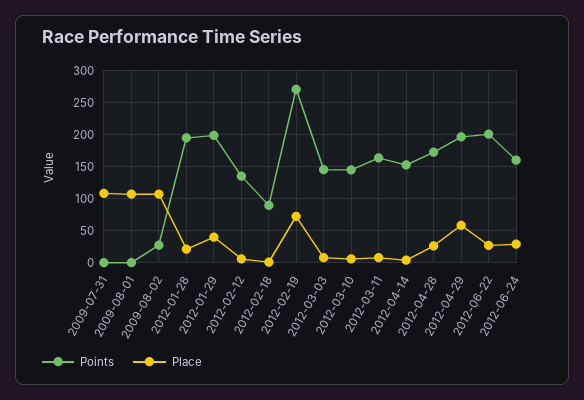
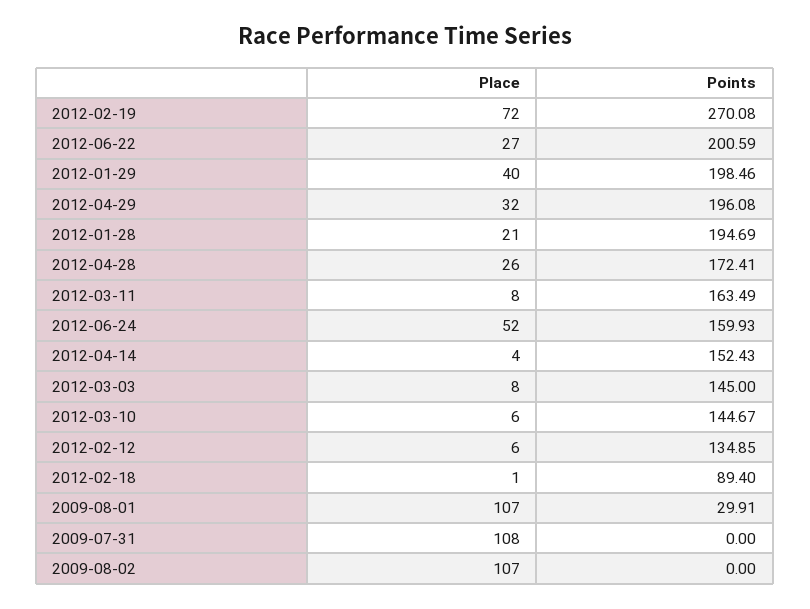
Points, 2009-08-01: 0 -> 29.91
Points, 2009-08-02: 30 -> 0
Place, 2012-04-29: 60 -> 32
Place, 2012-06-24: 30 -> 52

